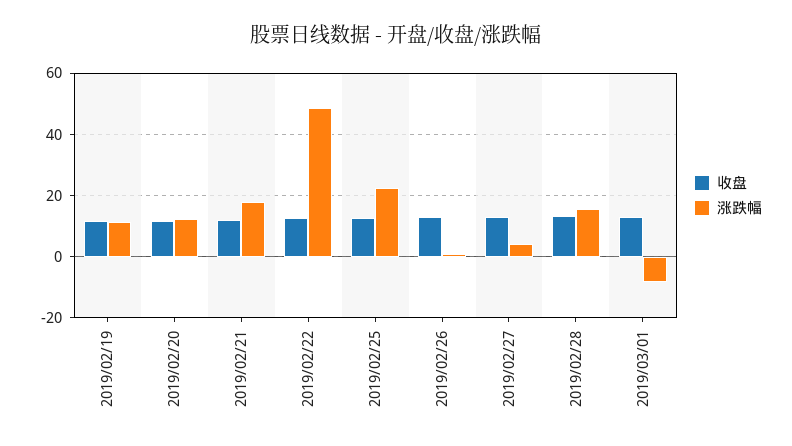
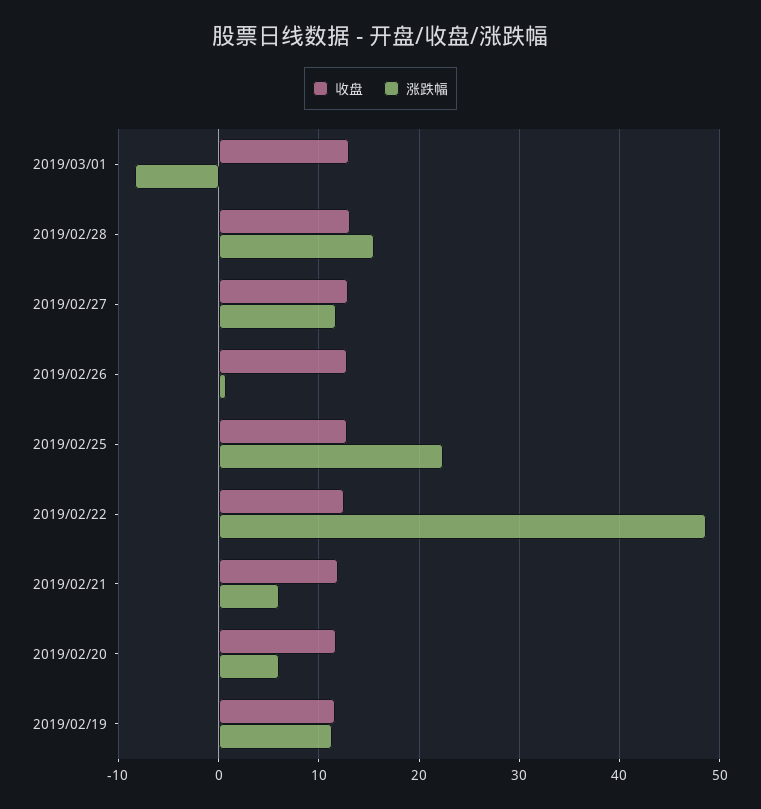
涨跌幅, 2019/02/20: 12 -> 6
涨跌幅, 2019/02/21: 18 -> 6
涨跌幅, 2019/02/27: 4 -> 12

